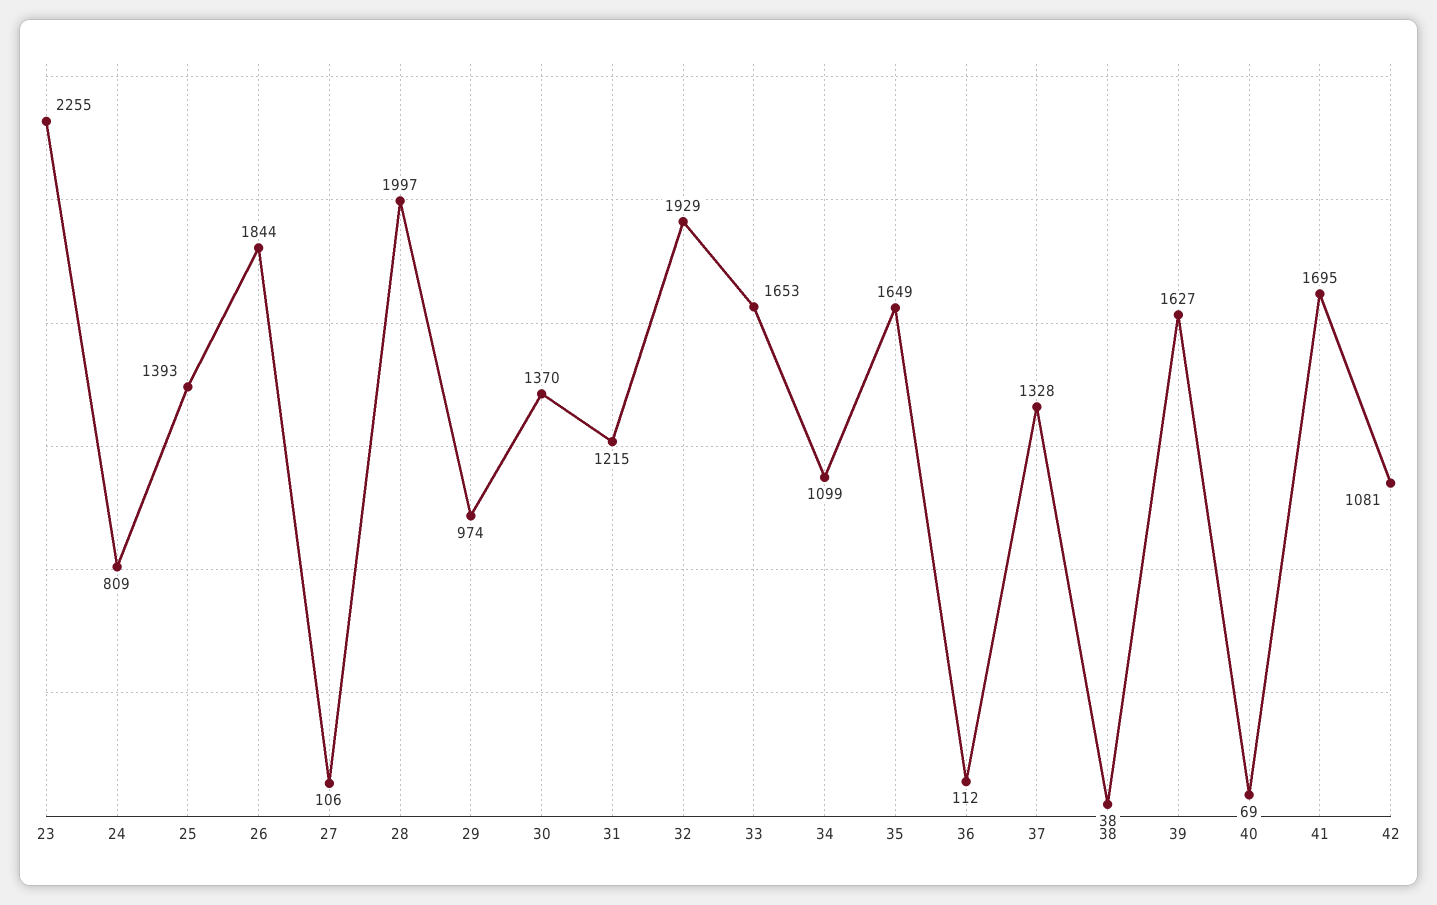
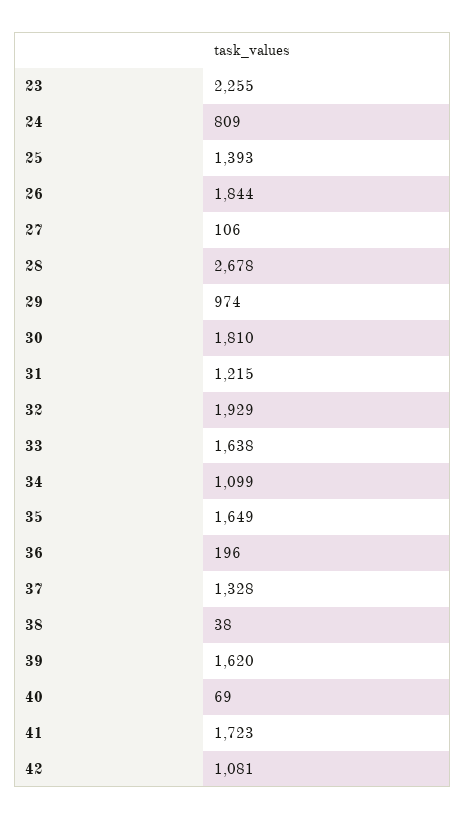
28: 1997 -> 2678
30: 1370 -> 1810
33: 1653 -> 1638
36: 112 -> 196
39: 1627 -> 1620
41: 1695 -> 1723

